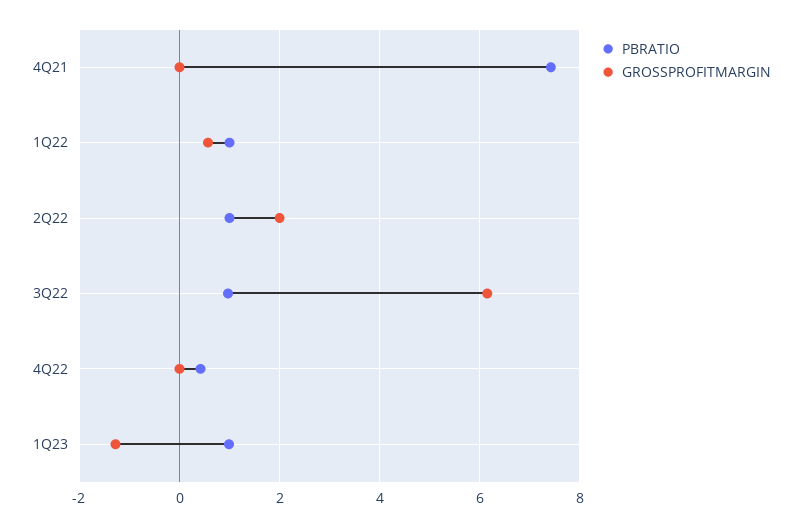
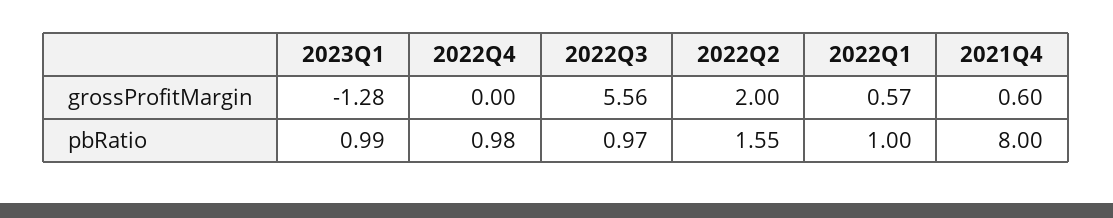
PBRATIO, 4Q21: 7.4 -> 8
GROSSPROFITMARGIN, 4Q21: 0 -> 0.6
PBRATIO, 2Q22: 1 -> 1.55
GROSSPROFITMARGIN, 3Q22: 6.2 -> 5.56
PBRATIO, 4Q22: 0.4 -> 0.98

